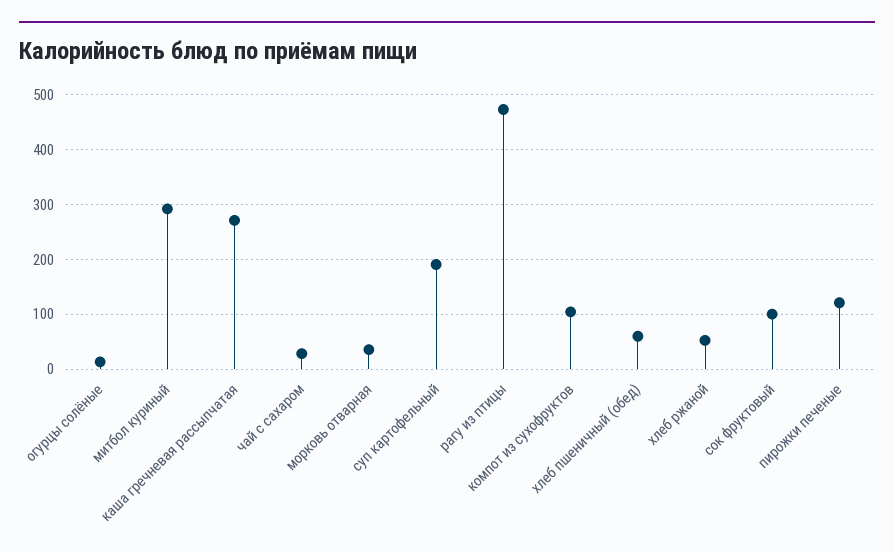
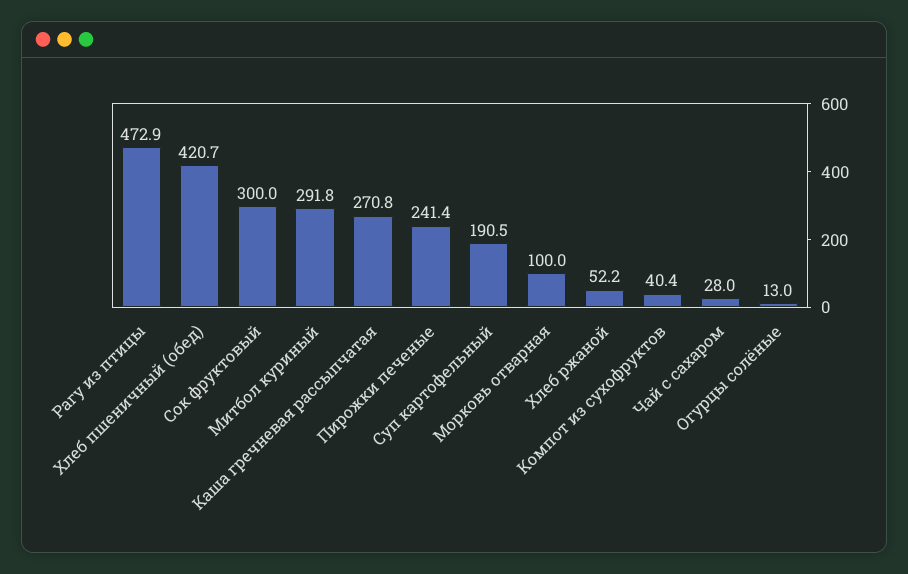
морковь отварная: 40 -> 100
компот из сухофруктов: 100 -> 40.4
хлеб пшеничный (обед): 60 -> 420.7
сок фруктовый: 100 -> 300
пирожки печеные: 120 -> 241.4

